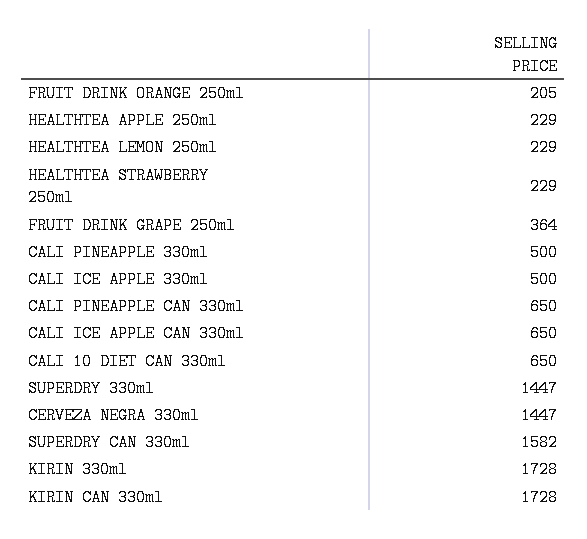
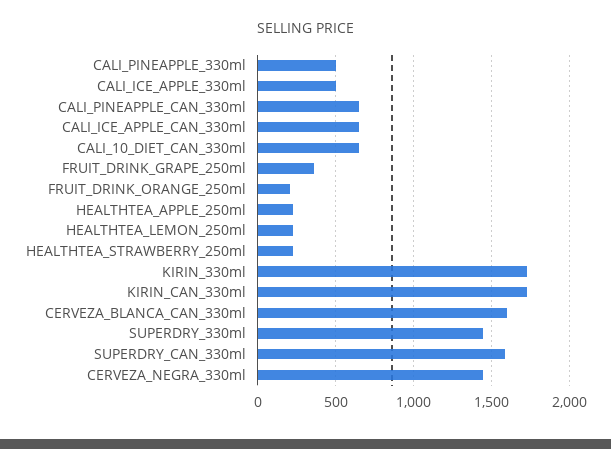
CERVEZA_BLANCA_CAN_330ml: none -> 1600

